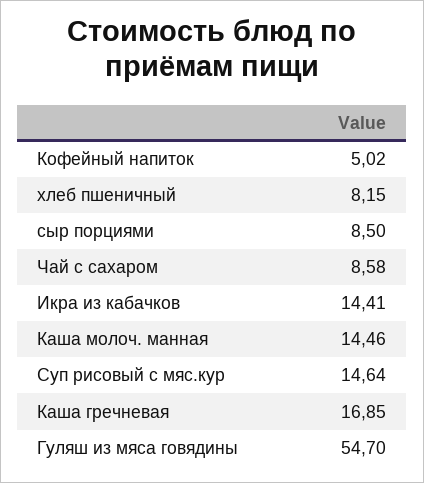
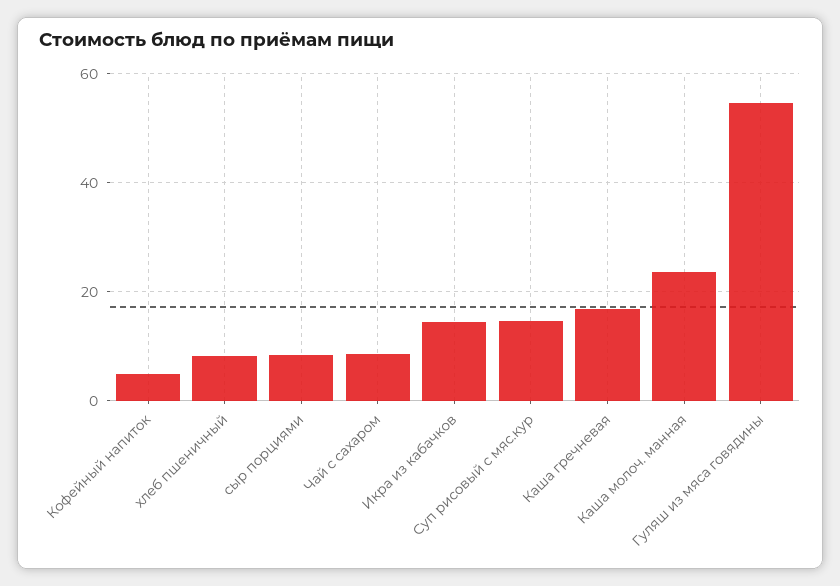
Каша молоч. манная: 14.46 -> 24

